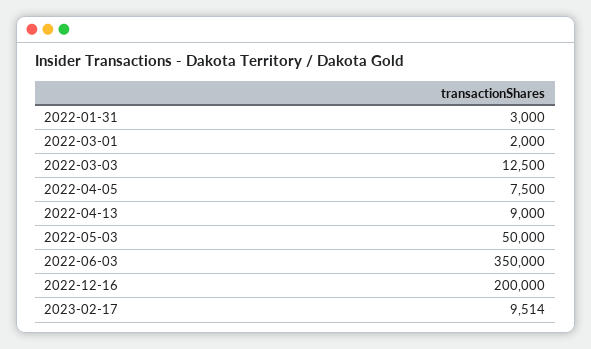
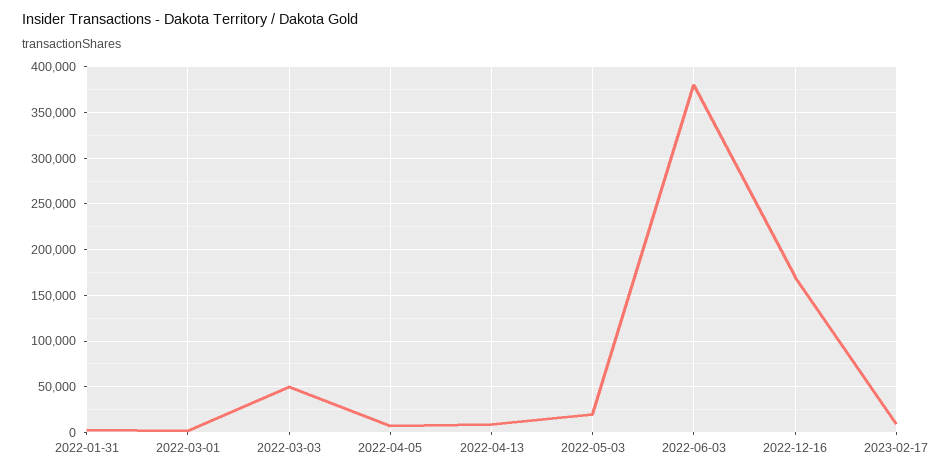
2022-03-03: 12500 -> 50000
2022-05-03: 50000 -> 20000
2022-06-03: 350000 -> 380000
2022-12-16: 200000 -> 170000

